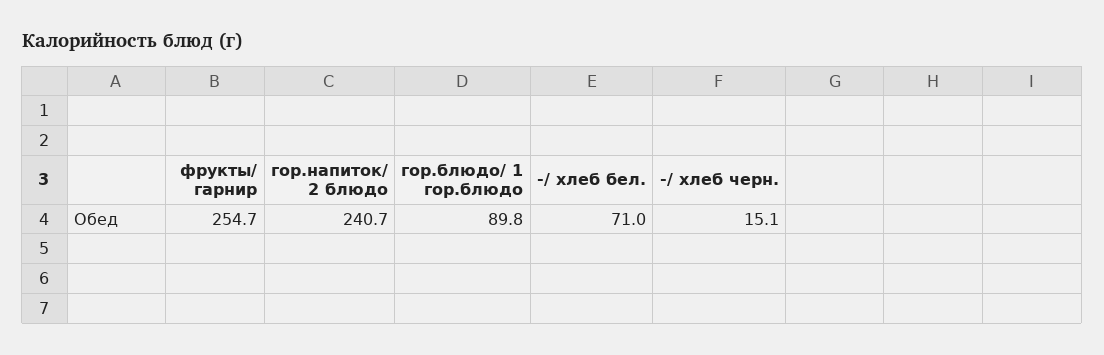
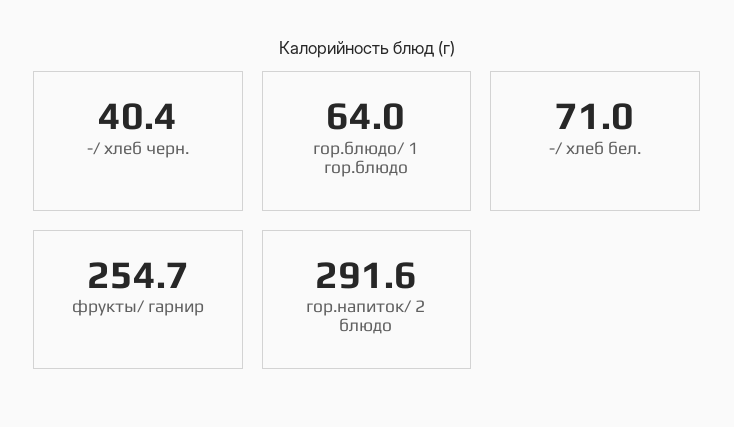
гор.напиток/ 2 блюдо: 240.7 -> 291.6
гор.блюдо/ 1 гор.блюдо: 89.8 -> 64
-/ хлеб черн.: 15.1 -> 40.4

